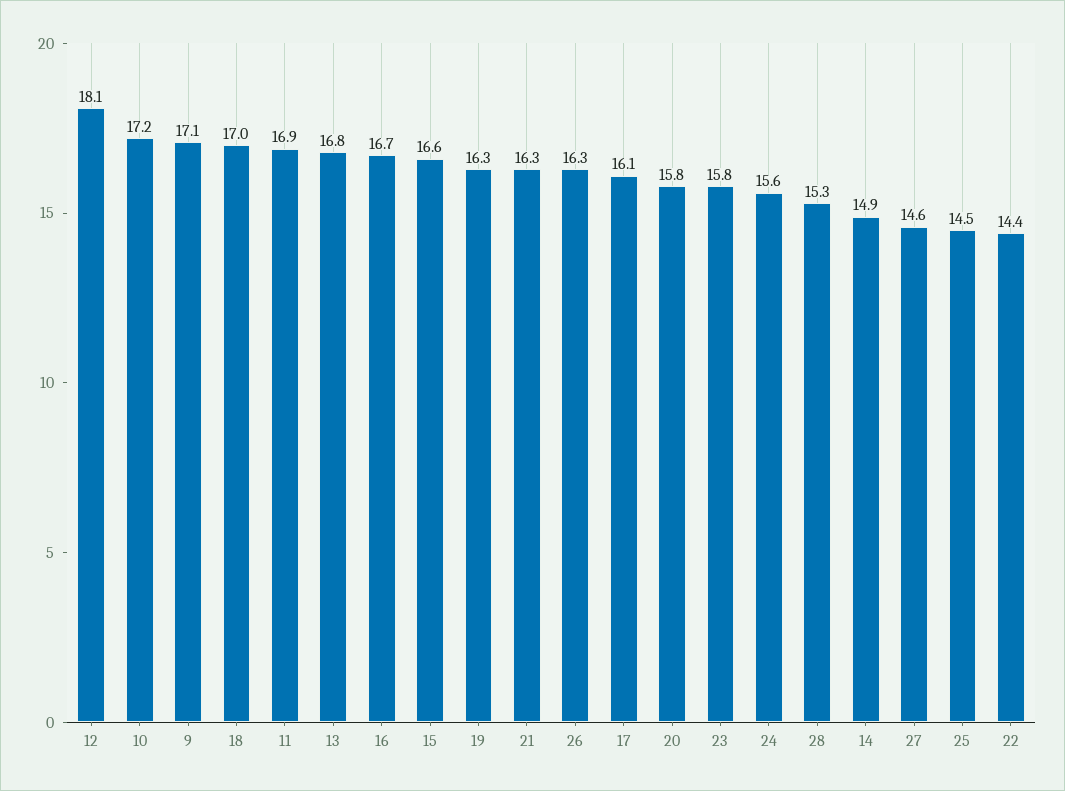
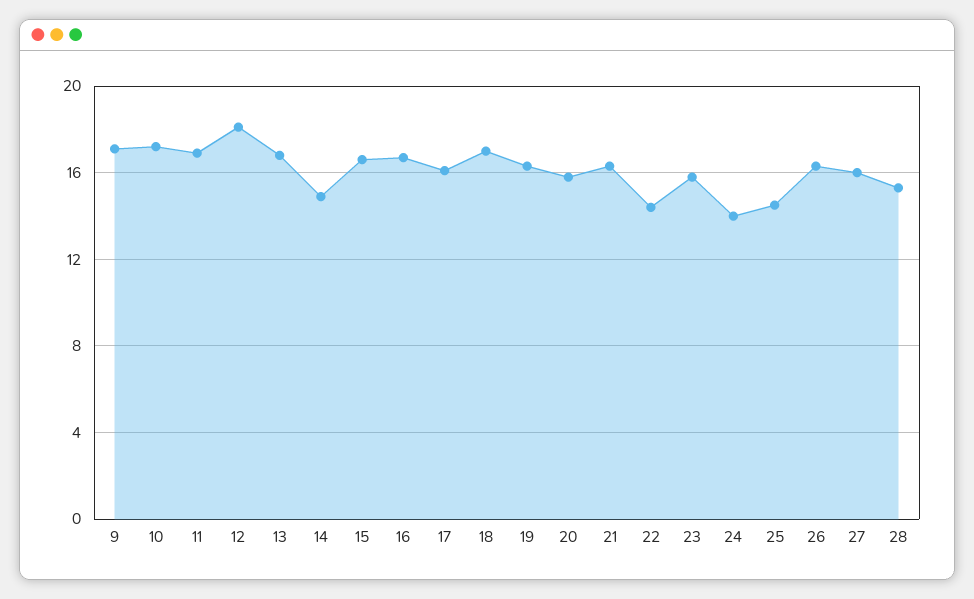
24: 15.6 -> 14
27: 14.6 -> 16

